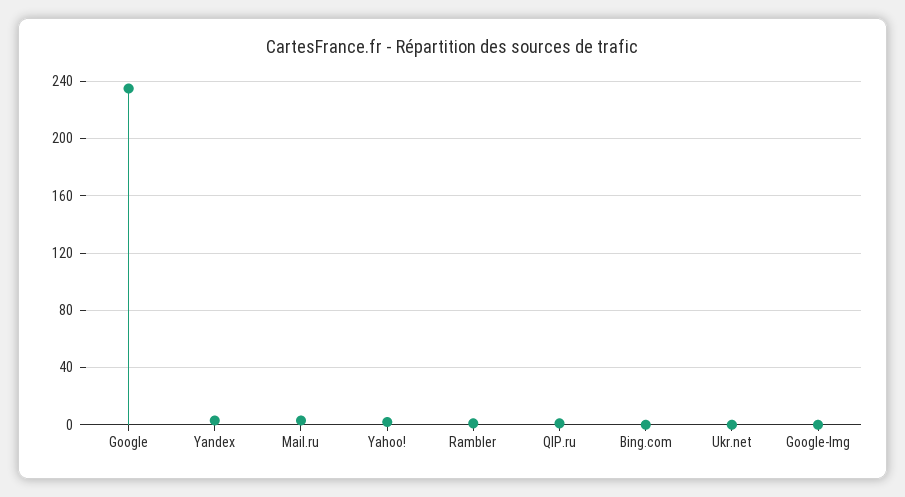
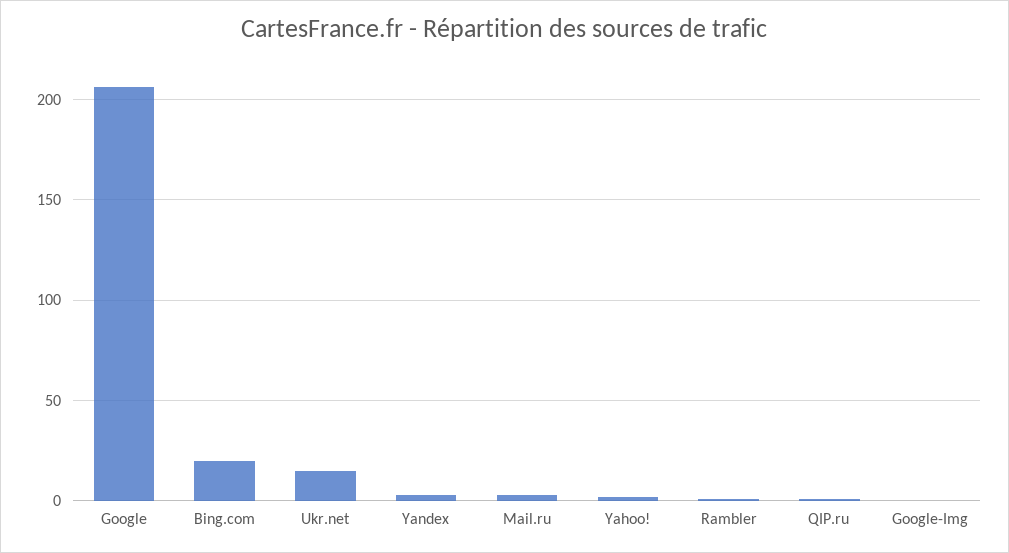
Google: 235 -> 205
Bing.com: 0 -> 20
Ukr.net: 0 -> 15

